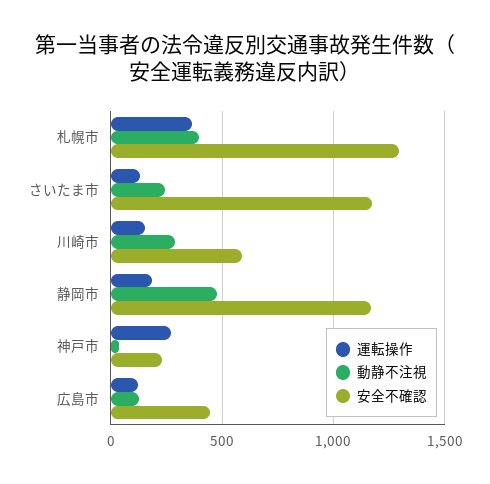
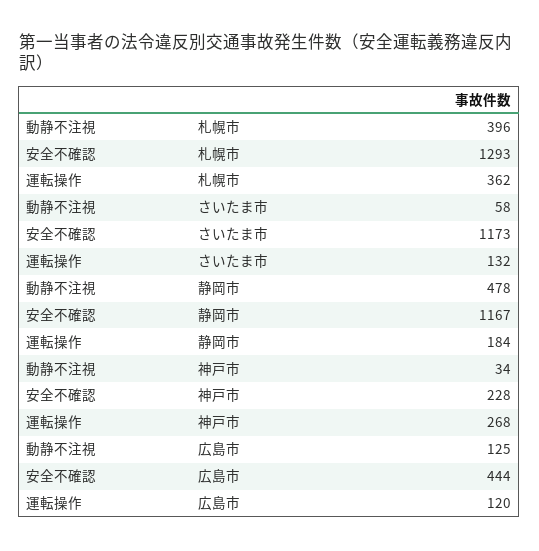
動静不注視, さいたま市: 250 -> 58
運転操作, 川崎市: 150 -> none
動静不注視, 川崎市: 300 -> none
安全不確認, 川崎市: 600 -> none

